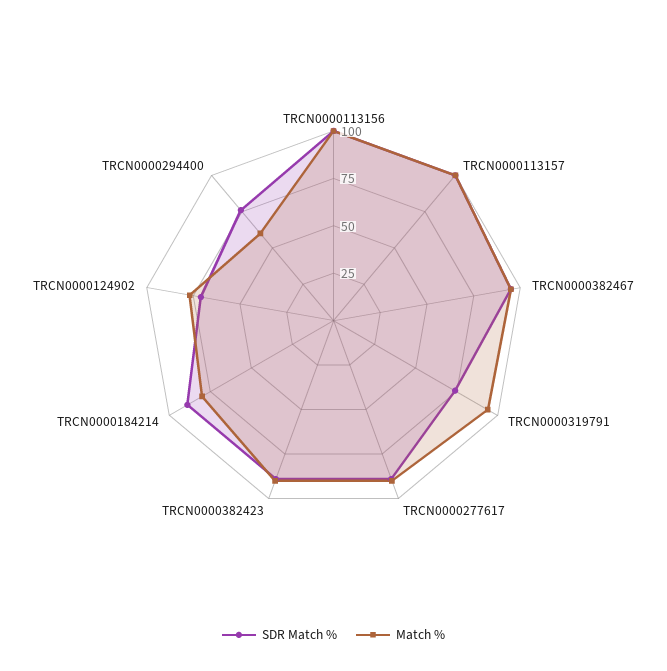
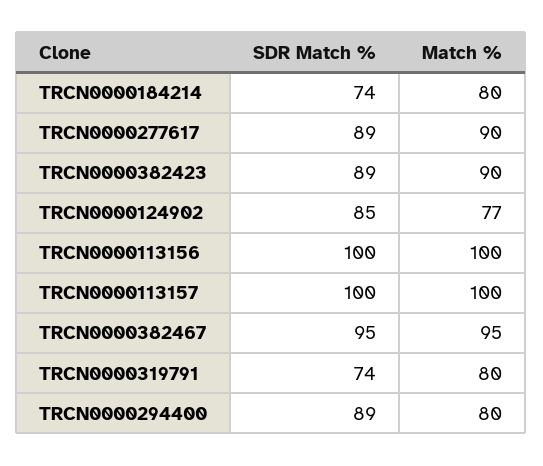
Match %, TRCN0000319791: 95 -> 80
SDR Match %, TRCN0000184214: 90 -> 74
SDR Match %, TRCN0000124902: 70 -> 85
SDR Match %, TRCN0000294400: 75 -> 89
Match %, TRCN0000294400: 60 -> 80

